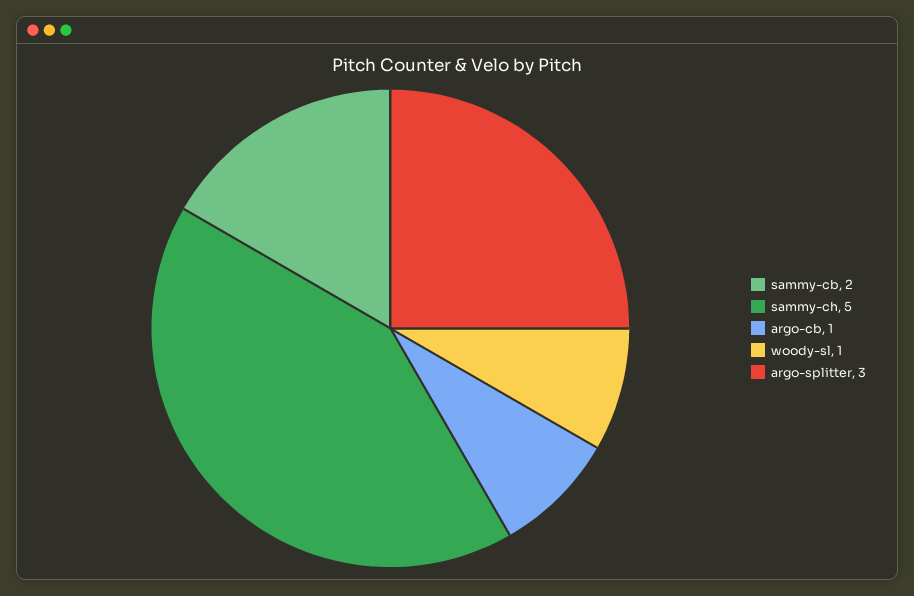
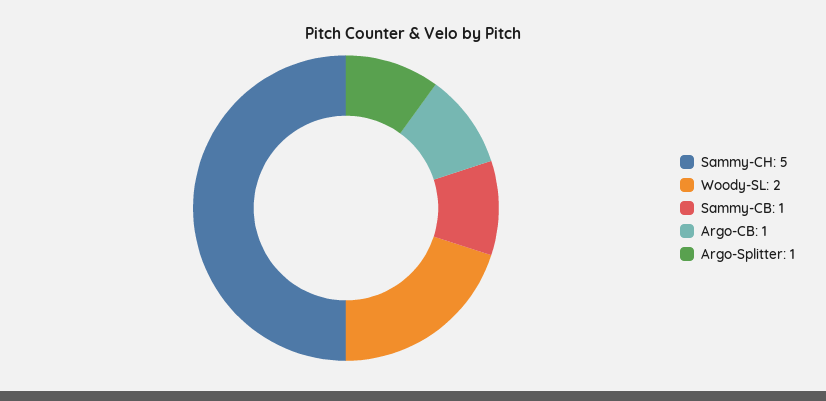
sammy-cb: 2 -> 1
woody-sl: 1 -> 2
argo-splitter: 3 -> 1

